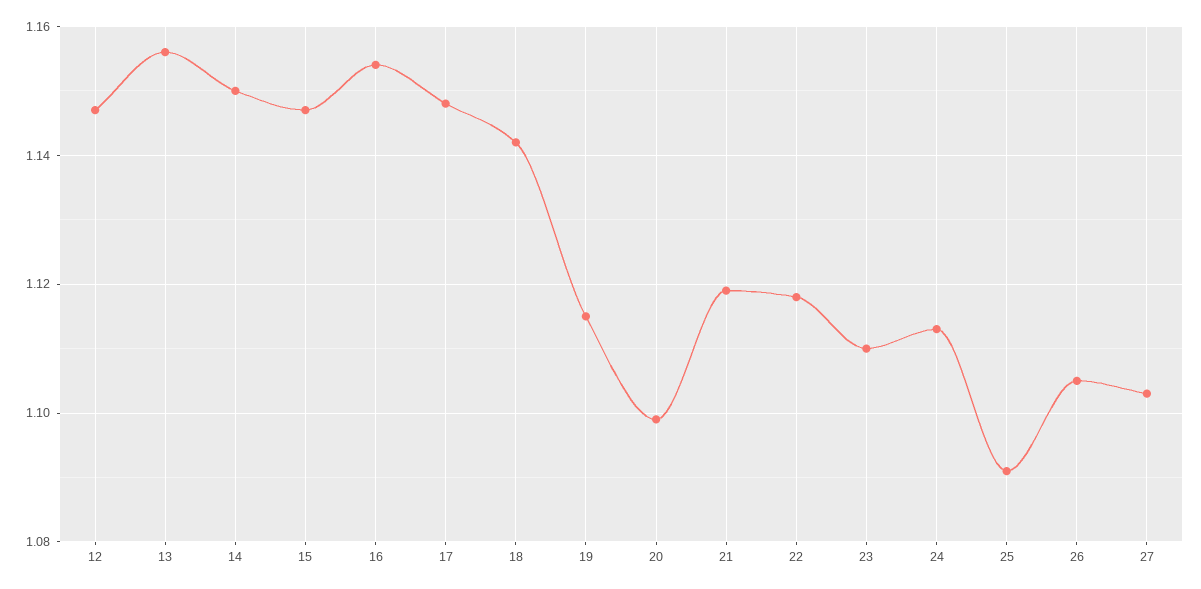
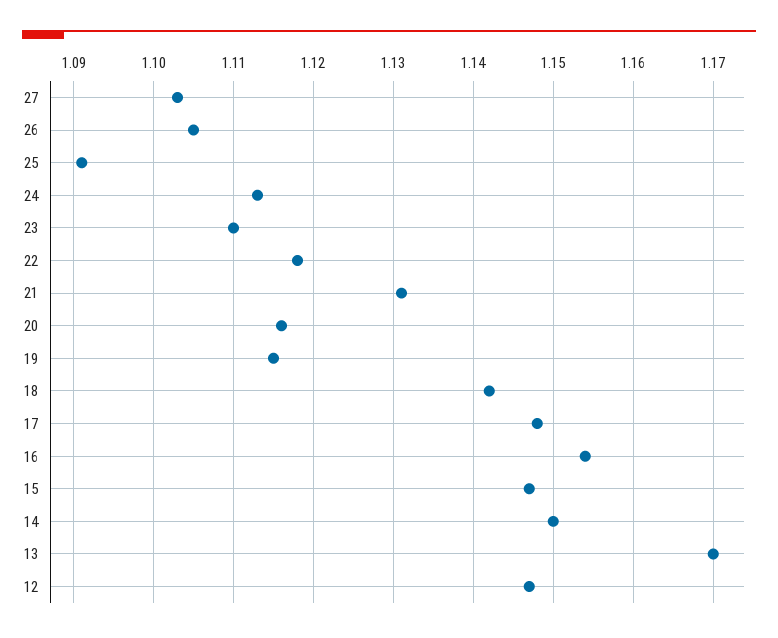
13: 1.155 -> 1.17
20: 1.1 -> 1.116
21: 1.12 -> 1.131

